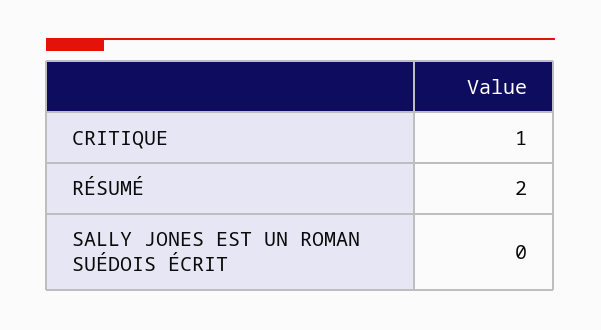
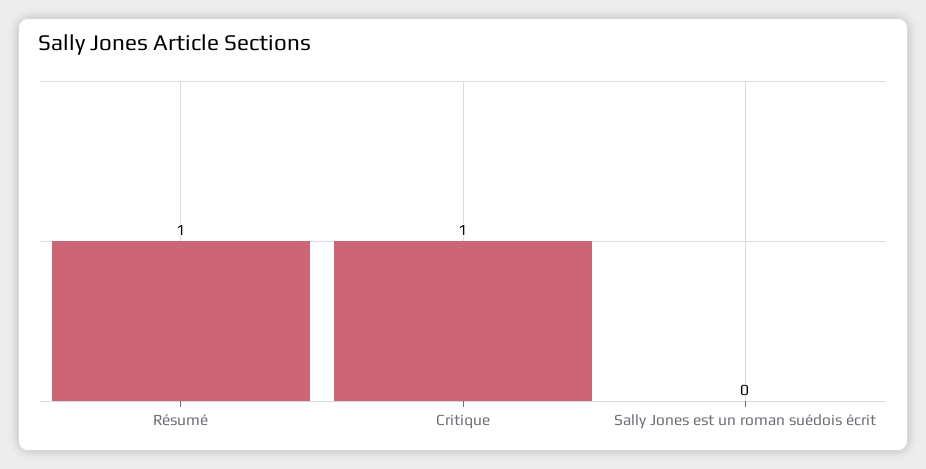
RÉSUMÉ: 2 -> 1

